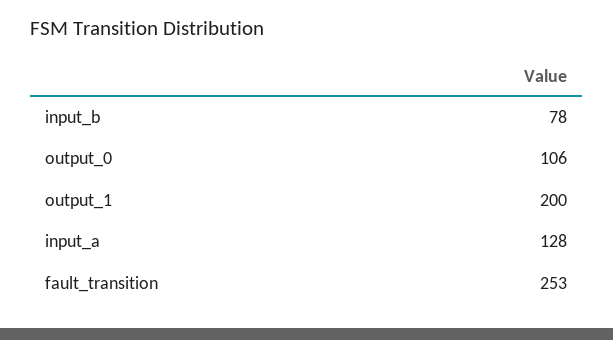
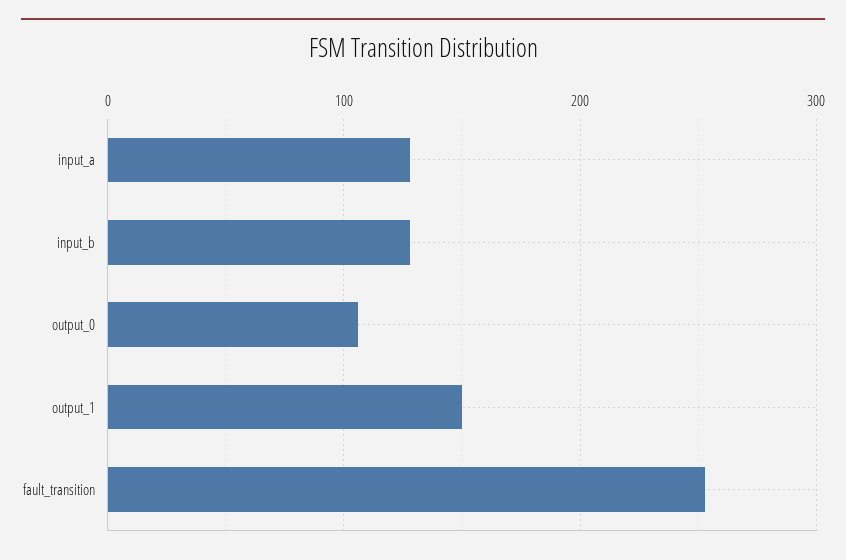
input_b: 78 -> 130
output_1: 200 -> 150

